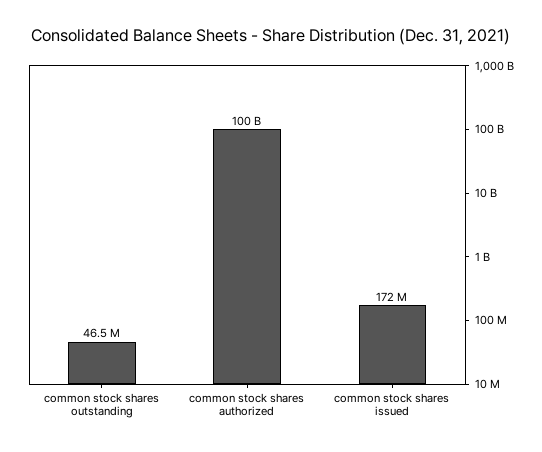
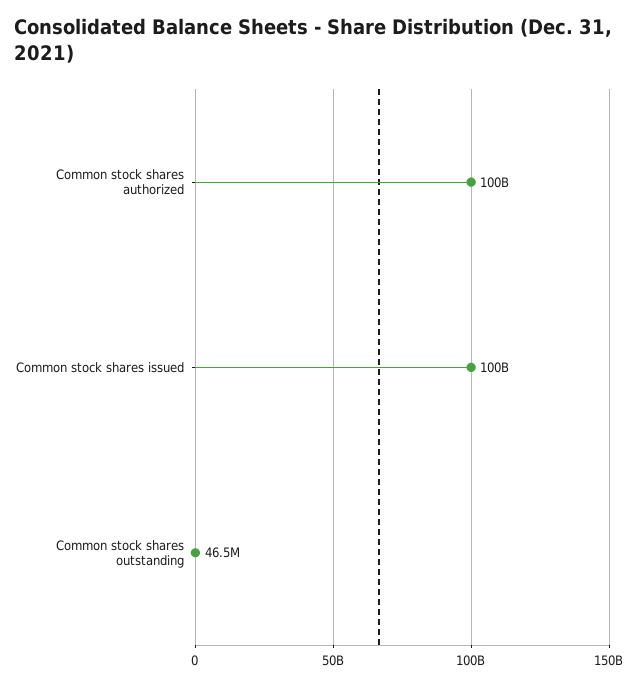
common stock shares issued: 172000000 -> 100000000000

